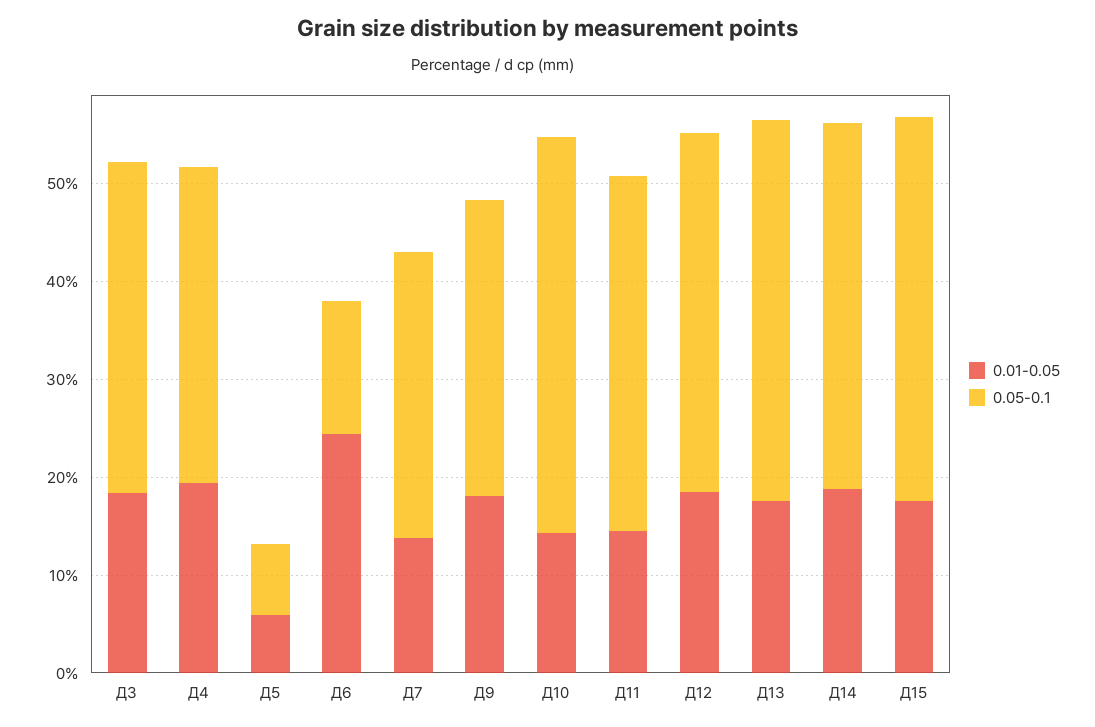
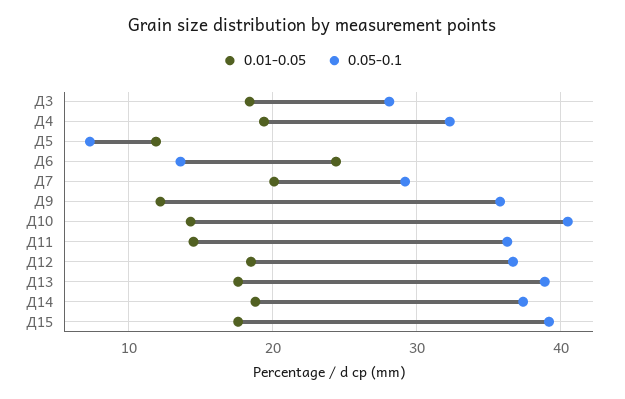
0.05-0.1, Д3: 34 -> 28
0.01-0.05, Д5: 6 -> 12
0.01-0.05, Д7: 14 -> 20
0.01-0.05, Д9: 18 -> 12
0.05-0.1, Д9: 30 -> 36

